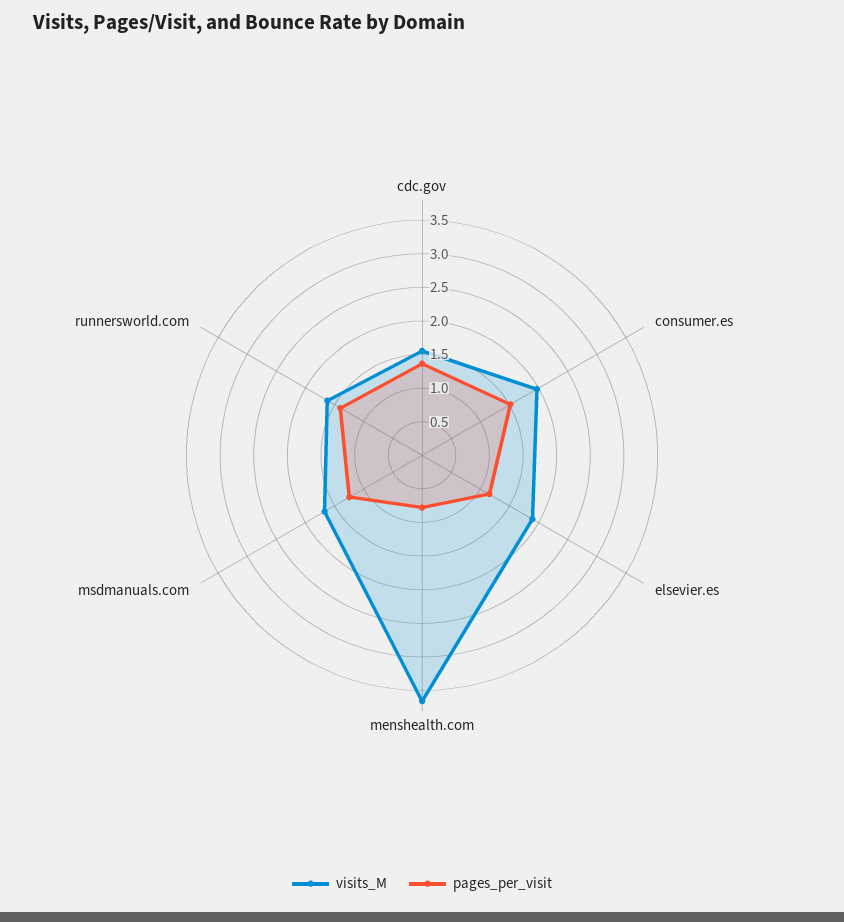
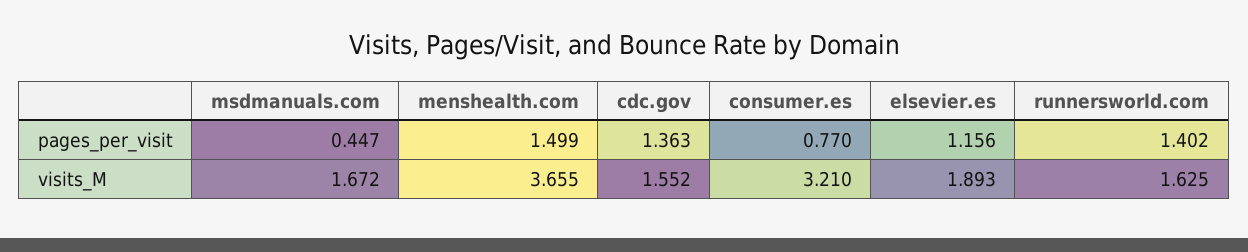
visits_M, consumer.es: 2 -> 3.21
pages_per_visit, consumer.es: 1.5 -> 0.77
pages_per_visit, menshealth.com: 0.75 -> 1.499
pages_per_visit, msdmanuals.com: 1.25 -> 0.447

